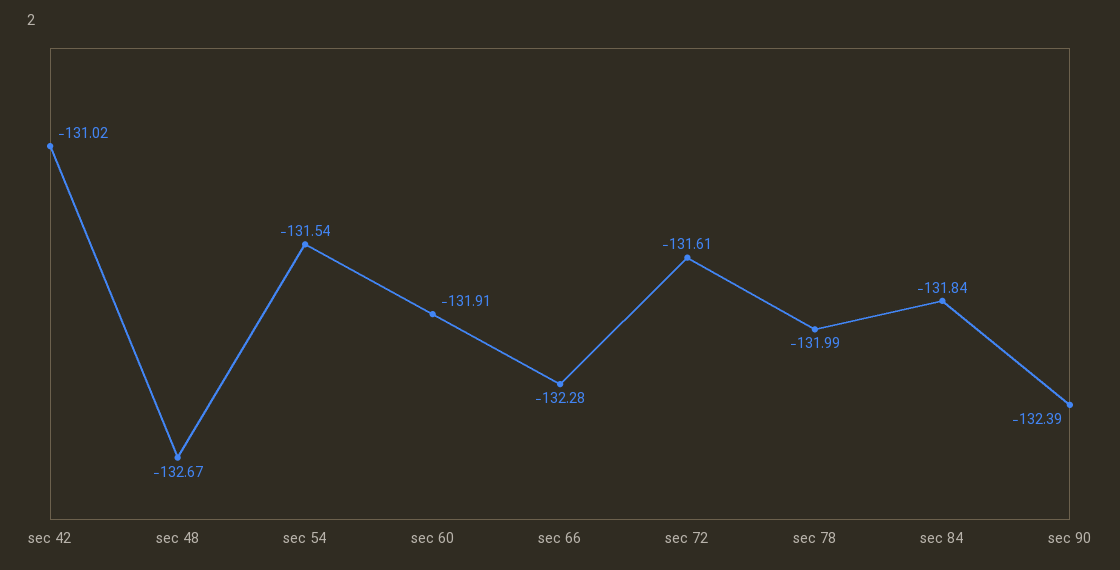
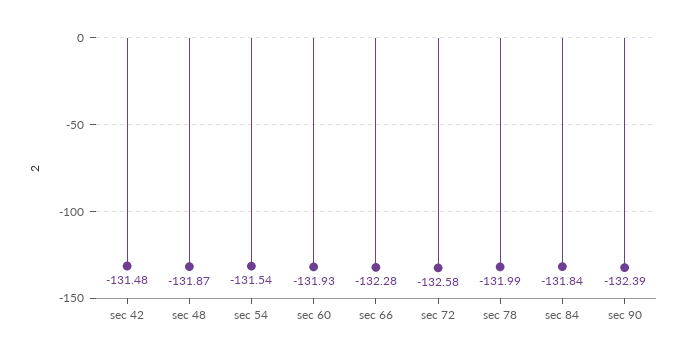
sec 42: -131.02 -> -131.48
sec 48: -132.67 -> -131.87
sec 60: -131.91 -> -131.93
sec 72: -131.61 -> -132.58

